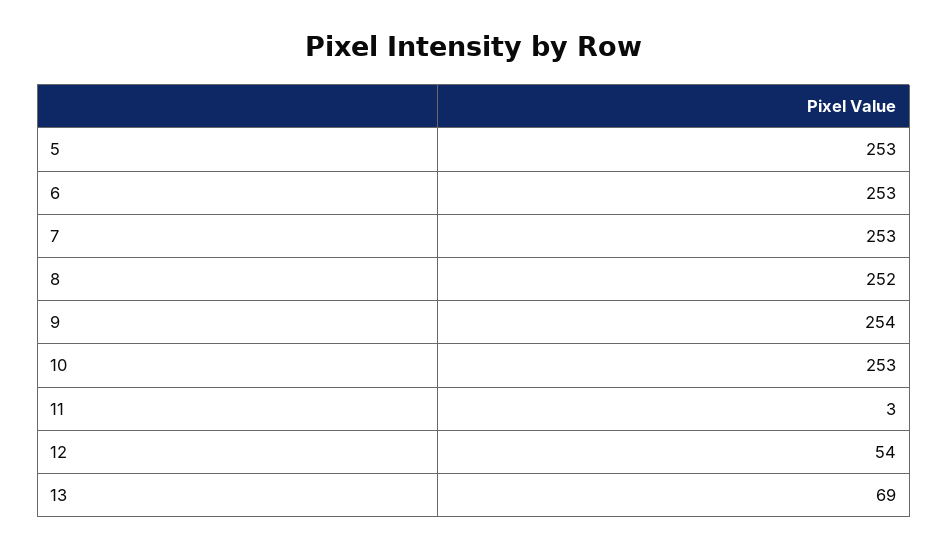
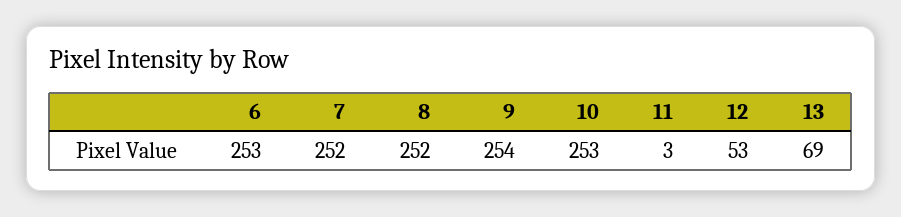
5: 253 -> none
7: 253 -> 252
12: 54 -> 53

